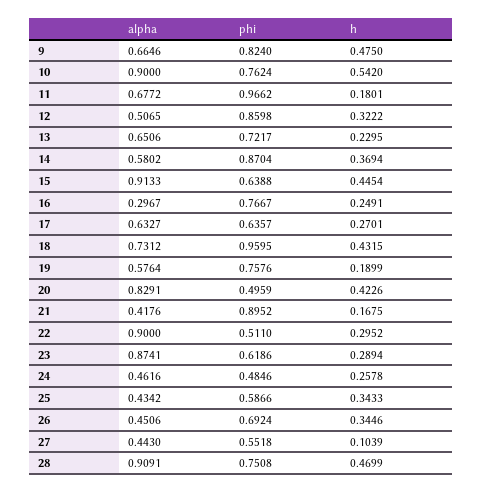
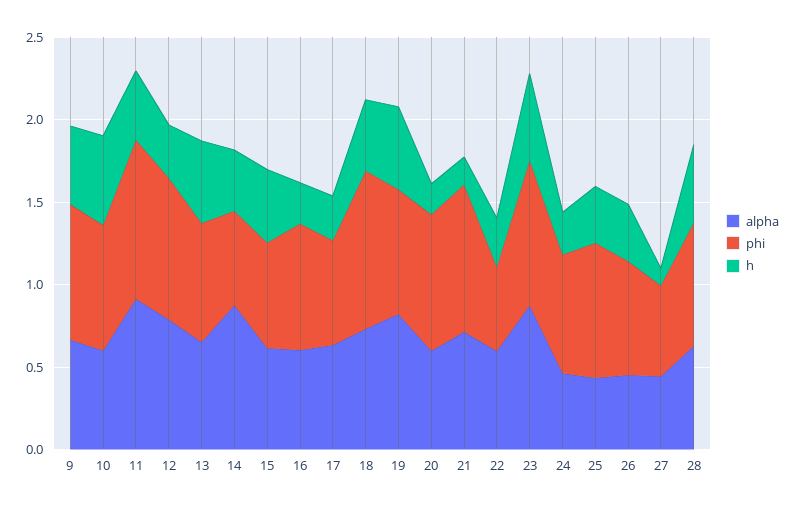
alpha, 10: 0.9 -> 0.6
alpha, 11: 0.6772 -> 0.9
h, 11: 0.1801 -> 0.4
alpha, 12: 0.5065 -> 0.8
h, 13: 0.2295 -> 0.5
alpha, 14: 0.5802 -> 0.9
phi, 14: 0.8704 -> 0.6
alpha, 15: 0.9133 -> 0.6
alpha, 16: 0.2967 -> 0.6
alpha, 19: 0.5764 -> 0.8
h, 19: 0.1899 -> 0.5
alpha, 20: 0.8291 -> 0.6
phi, 20: 0.4959 -> 0.8
h, 20: 0.4226 -> 0.2
alpha, 21: 0.4176 -> 0.7
alpha, 22: 0.9 -> 0.6
phi, 23: 0.6186 -> 0.9
h, 23: 0.2894 -> 0.5
phi, 24: 0.4846 -> 0.7
phi, 25: 0.5866 -> 0.8
alpha, 28: 0.9091 -> 0.6

